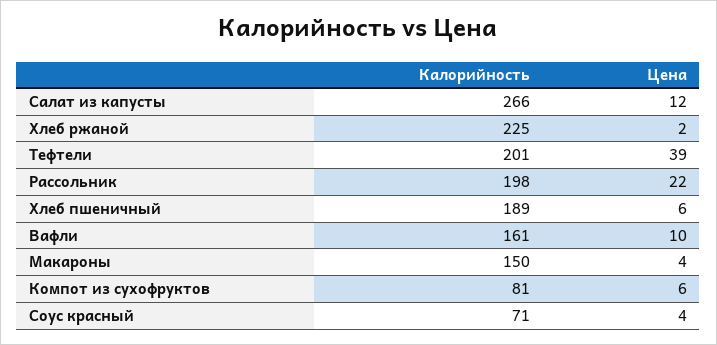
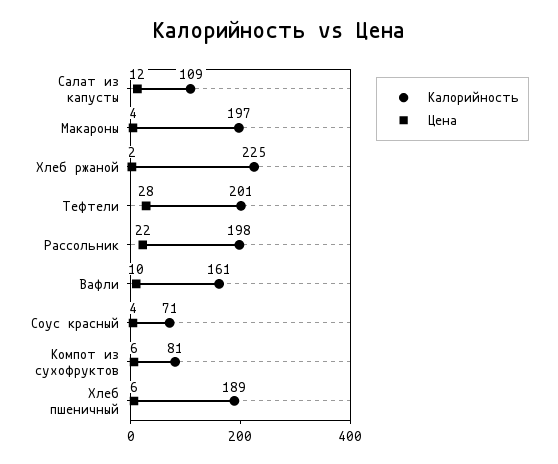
Калорийность, Салат из капусты: 266 -> 109
Цена, Тефтели: 39 -> 28
Калорийность, Макароны: 150 -> 197

